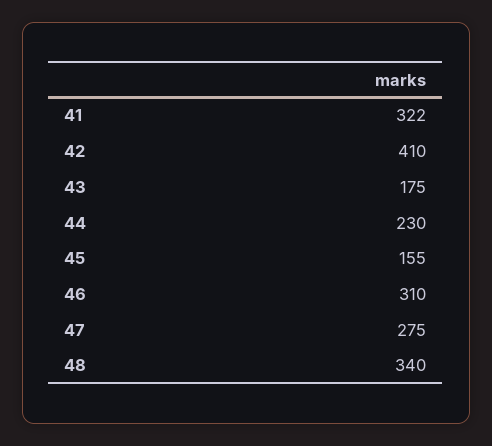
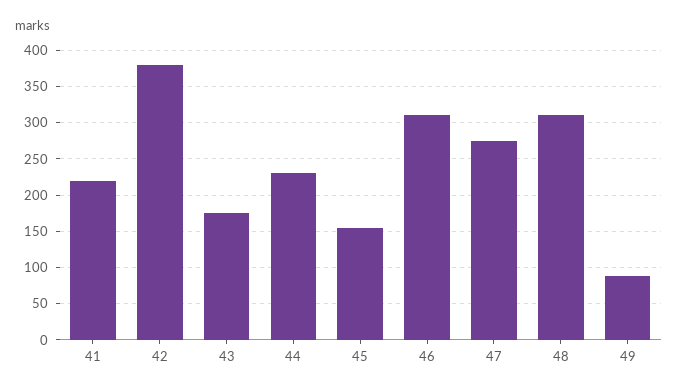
41: 322 -> 220
42: 410 -> 380
48: 340 -> 310
49: none -> 90

